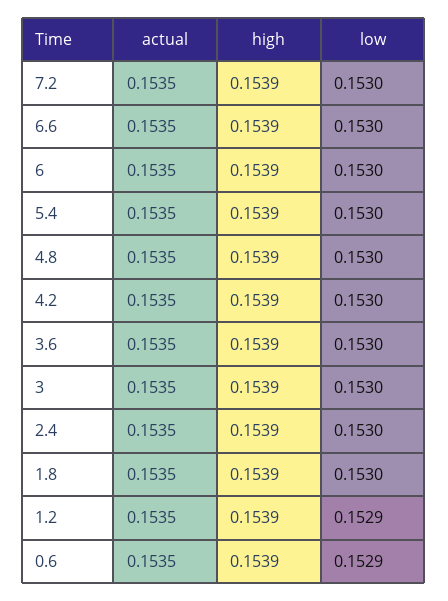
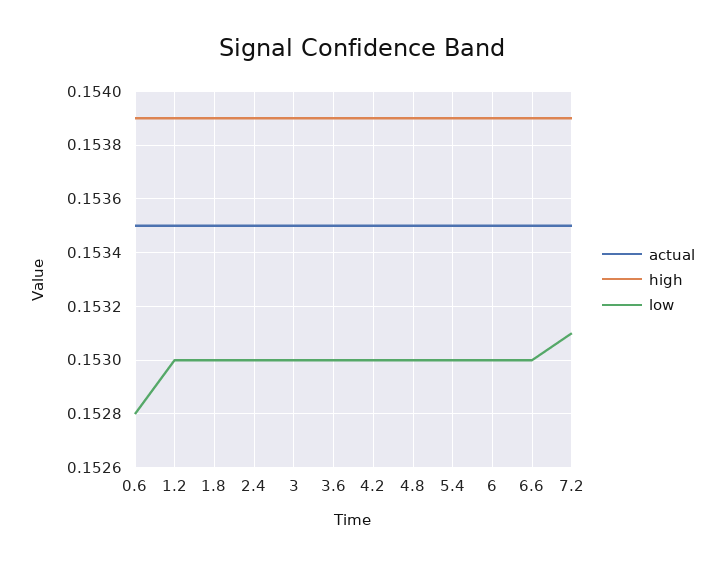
low, 7.2: 0.153 -> 0.1531
low, 1.2: 0.1529 -> 0.153
low, 0.6: 0.1529 -> 0.1528

